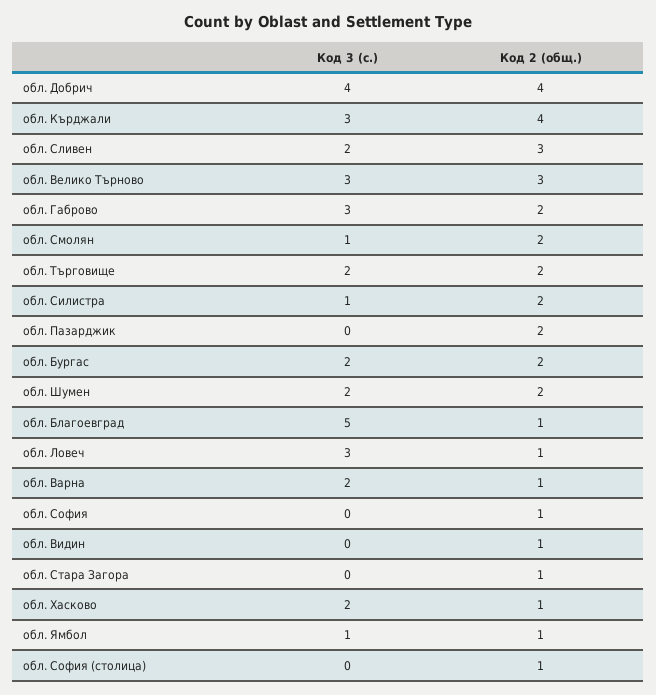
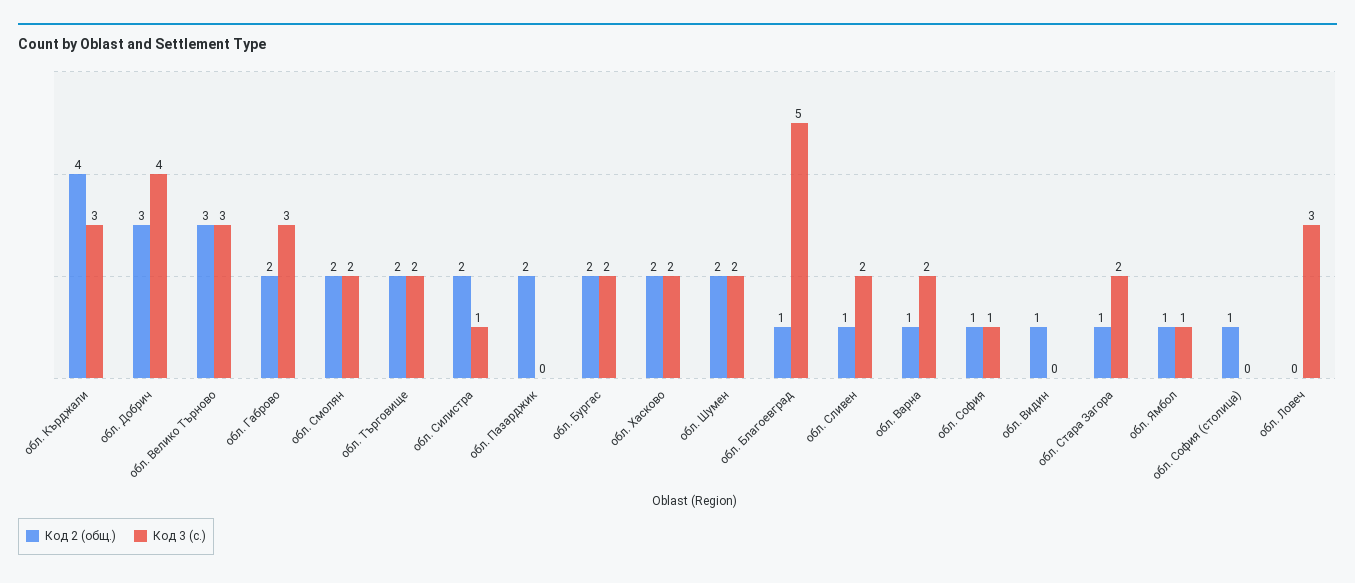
Код 2 (общ.), обл. Добрич: 4 -> 3
Код 2 (общ.), обл. Сливен: 3 -> 1
Код 3 (с.), обл. Смолян: 1 -> 2
Код 2 (общ.), обл. Ловеч: 1 -> 0
Код 3 (с.), обл. София: 0 -> 1
Код 3 (с.), обл. Стара Загора: 0 -> 2
Код 2 (общ.), обл. Хасково: 1 -> 2

